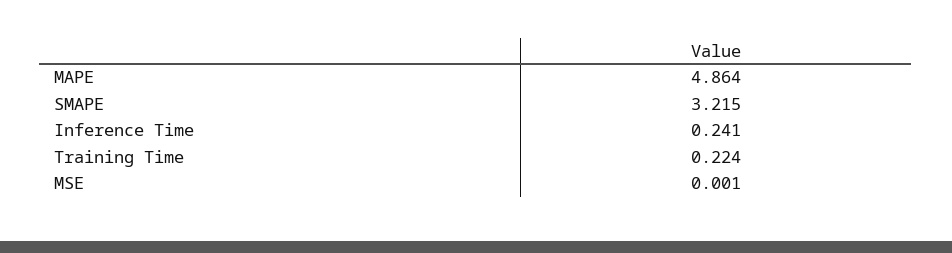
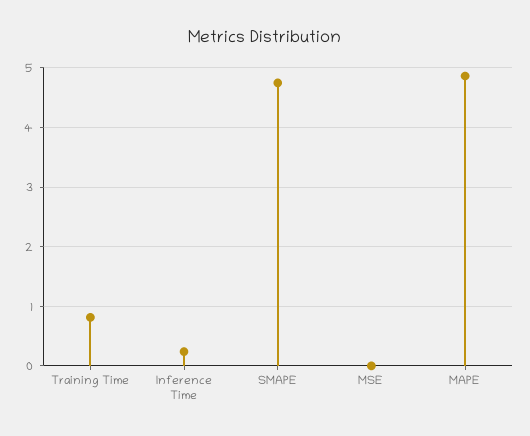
SMAPE: 3.215 -> 4.8
Training Time: 0.224 -> 0.8

